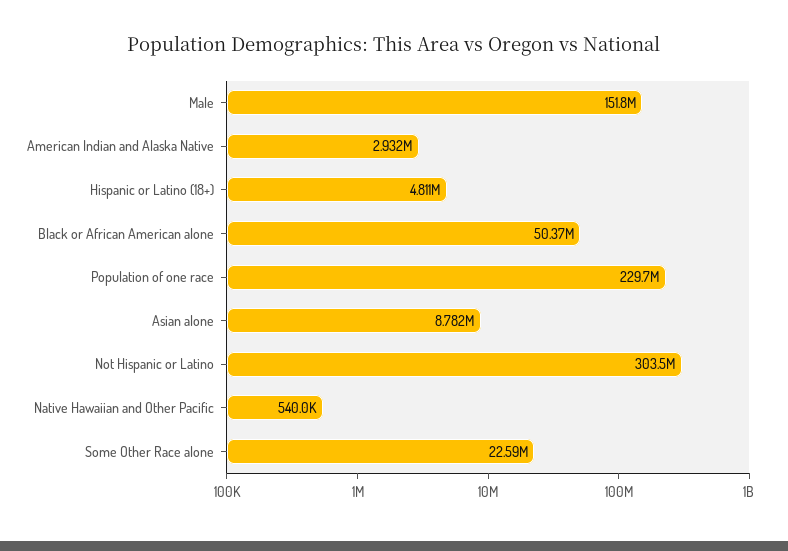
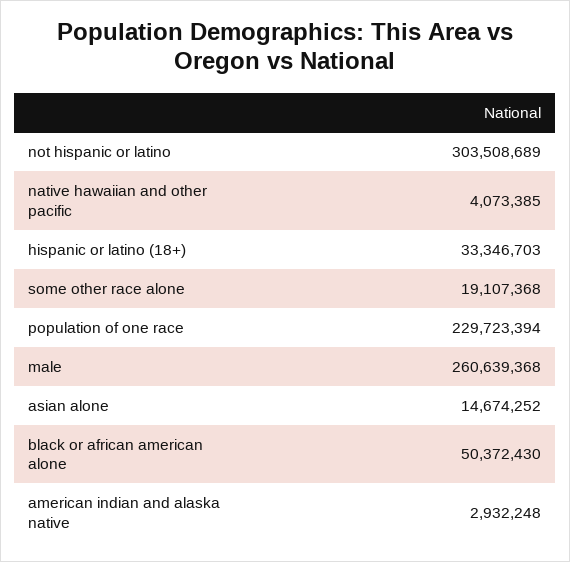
Male: 151800000 -> 260639368
Hispanic or Latino (18+): 4811000 -> 33346703
Asian alone: 8782000 -> 14674252
Native Hawaiian and Other Pacific: 540000 -> 4073385
Some Other Race alone: 22590000 -> 19107368

